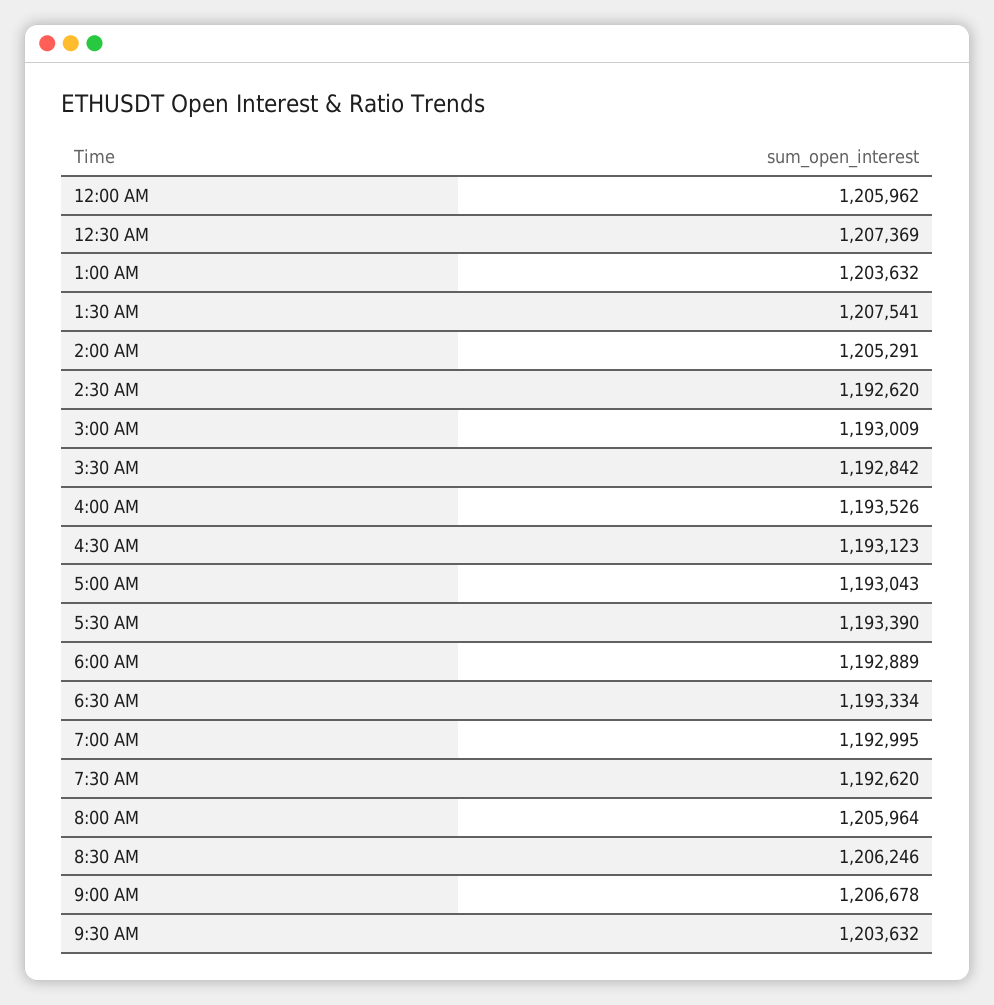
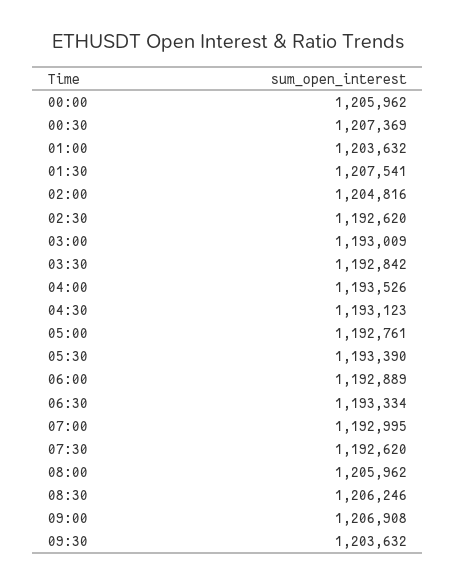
2:00 AM: 1205291 -> 1204816
5:00 AM: 1193043 -> 1192761
8:00 AM: 1205964 -> 1205962
9:00 AM: 1206678 -> 1206908

